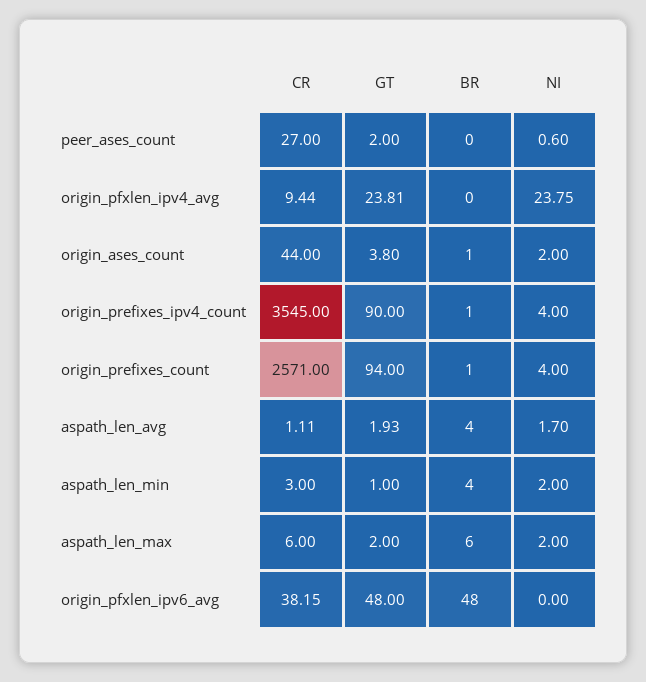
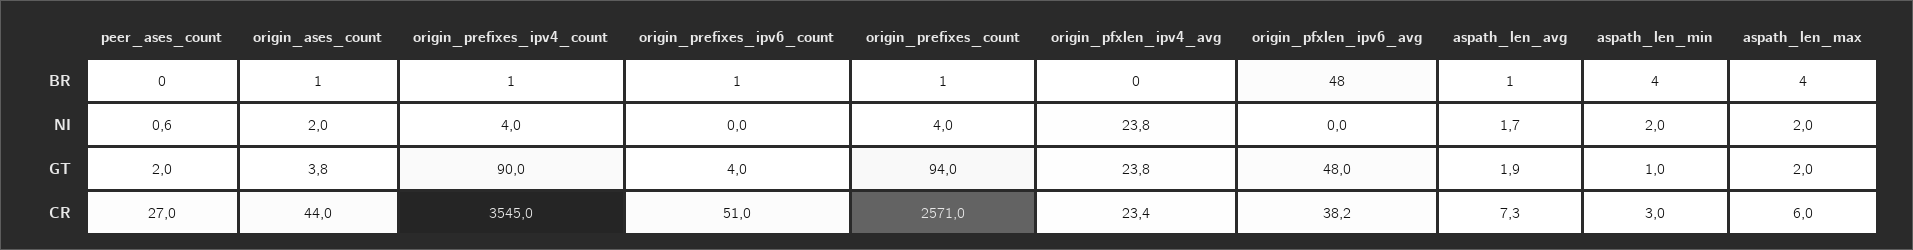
CR, origin_pfxlen_ipv4_avg: 9.44 -> 23.4
CR, aspath_len_avg: 1.11 -> 7.3
BR, aspath_len_avg: 4 -> 1
BR, aspath_len_max: 6 -> 4
BR, origin_prefixes_ipv6_count: none -> 1
NI, origin_prefixes_ipv6_count: none -> 0
GT, origin_prefixes_ipv6_count: none -> 4
CR, origin_prefixes_ipv6_count: none -> 51

